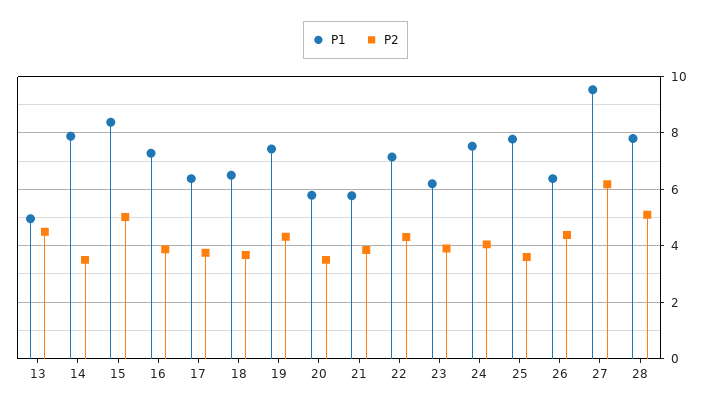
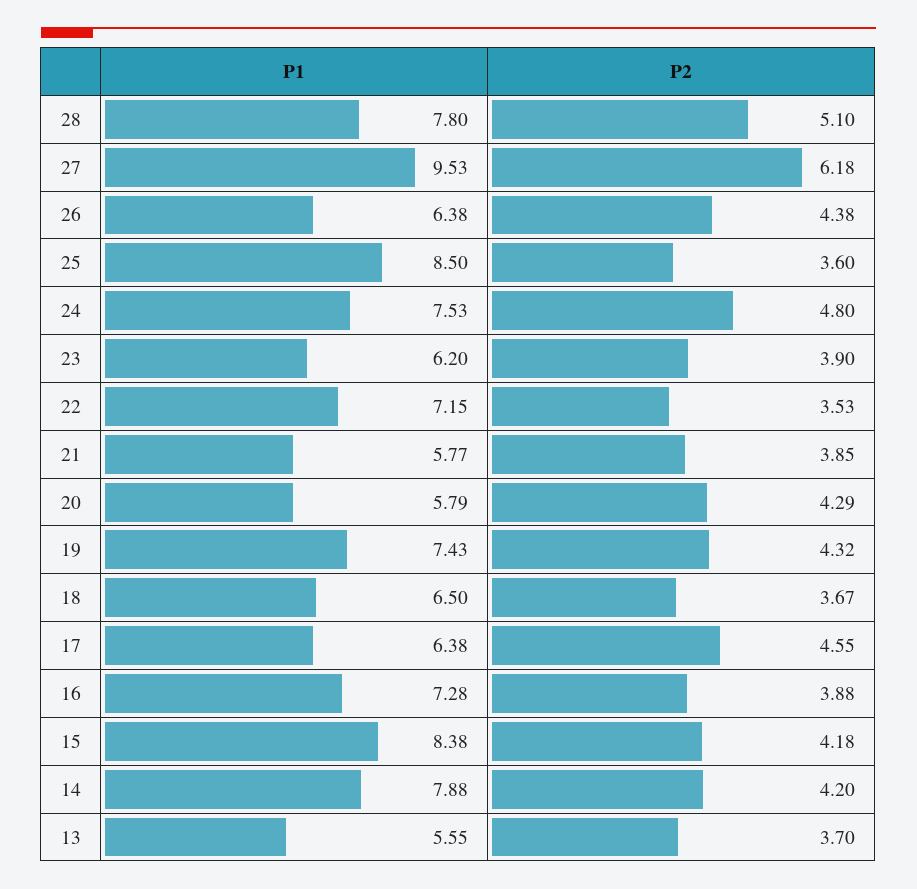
P1, 13: 5 -> 5.55
P2, 13: 4.5 -> 3.7
P2, 14: 3.5 -> 4.2
P2, 15: 5 -> 4.18
P2, 17: 3.75 -> 4.55
P2, 20: 3.5 -> 4.29
P2, 22: 4.25 -> 3.53
P2, 24: 4 -> 4.8
P1, 25: 7.75 -> 8.5

